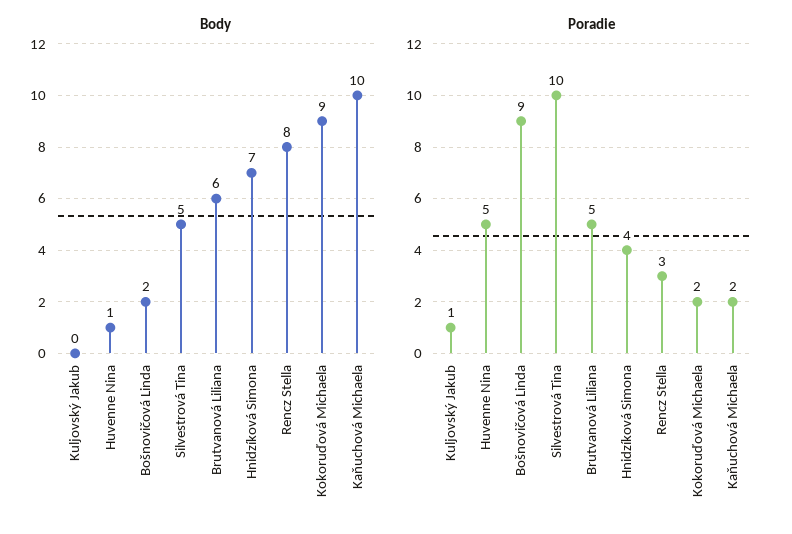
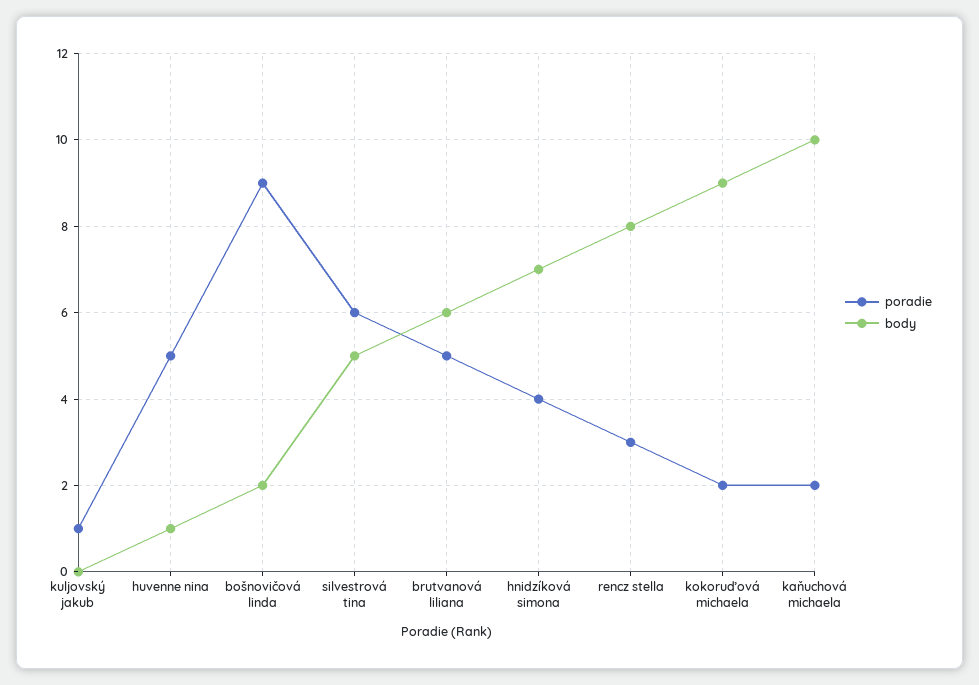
Poradie, Silvestrová Tina: 10 -> 6

